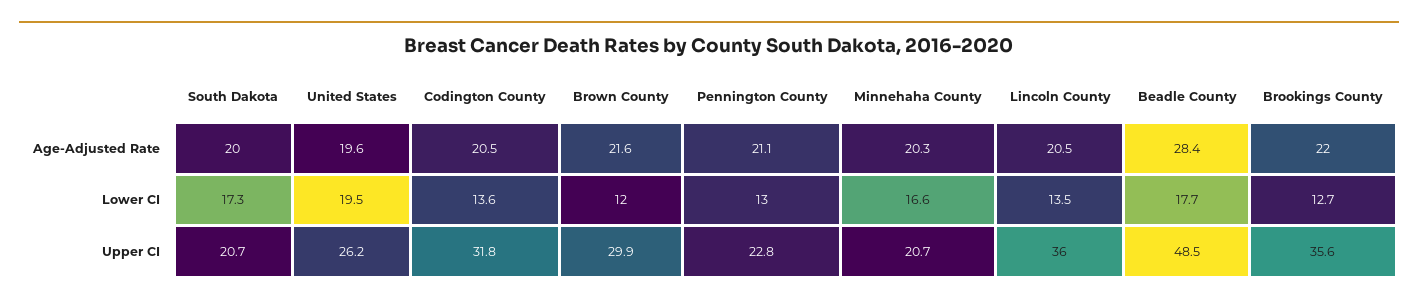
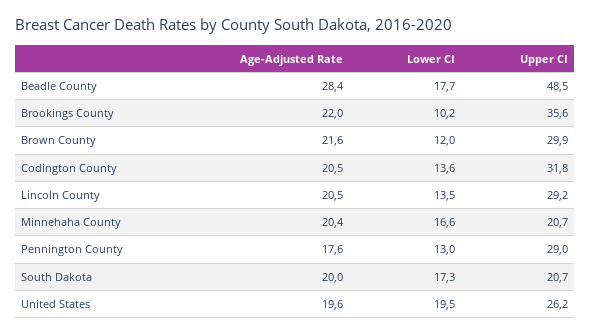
Pennington County, Age-Adjusted Rate: 21.1 -> 17.6
Minnehaha County, Age-Adjusted Rate: 20.3 -> 20.4
Brookings County, Lower CI: 12.7 -> 10.2
Pennington County, Upper CI: 22.8 -> 29
Lincoln County, Upper CI: 36 -> 29.2

